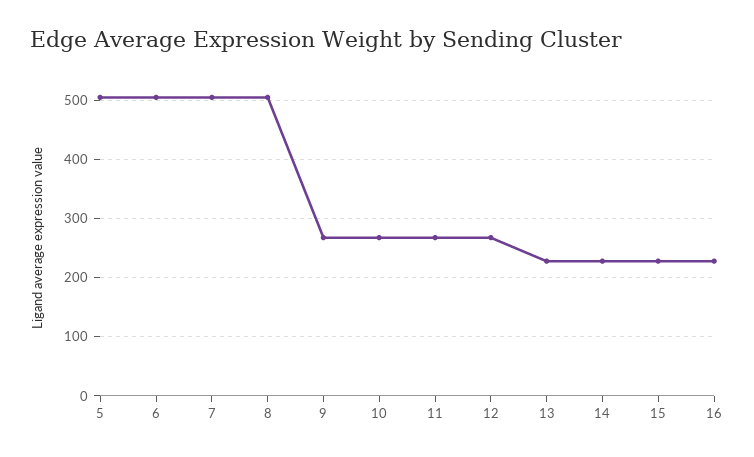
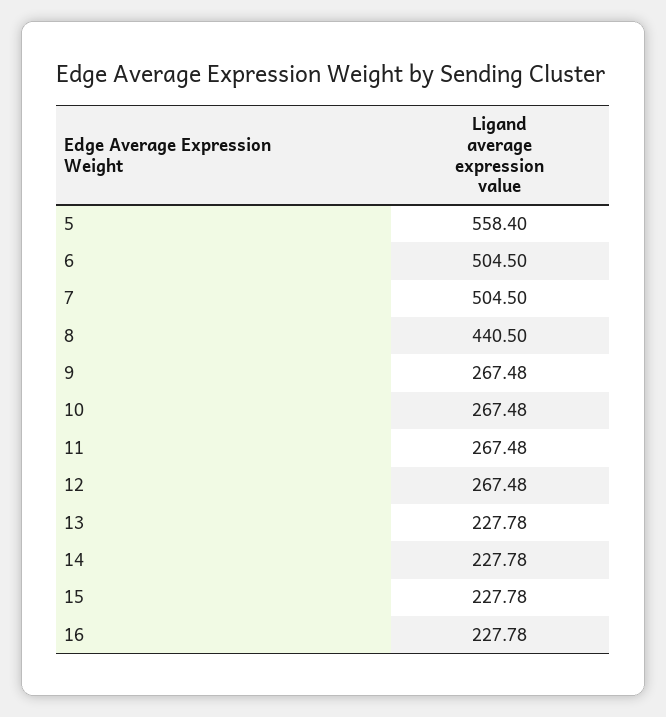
5: 500 -> 558.4
8: 500 -> 440.5

